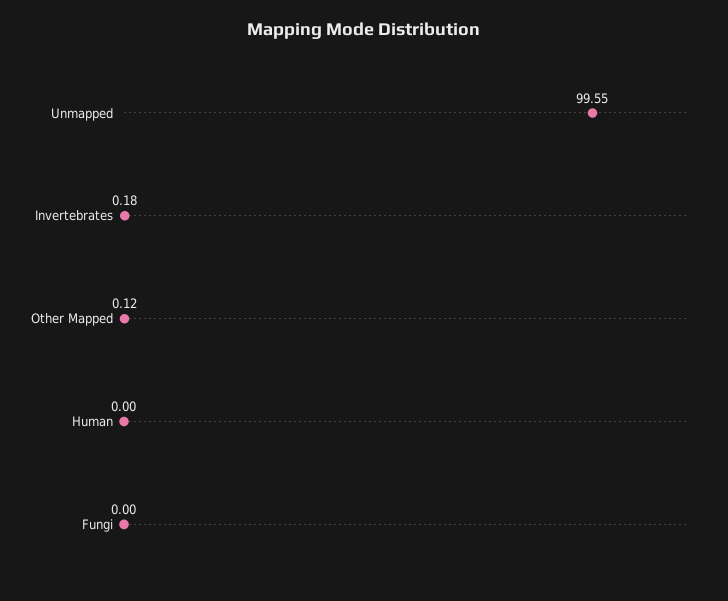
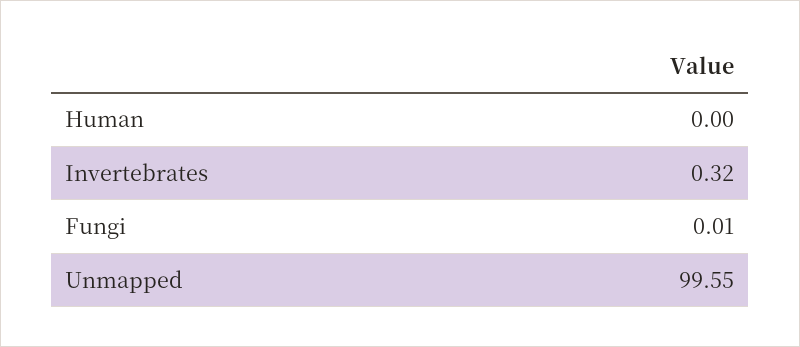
Invertebrates: 0.18 -> 0.32
Other Mapped: 0.12 -> none
Fungi: 0 -> 0.01

